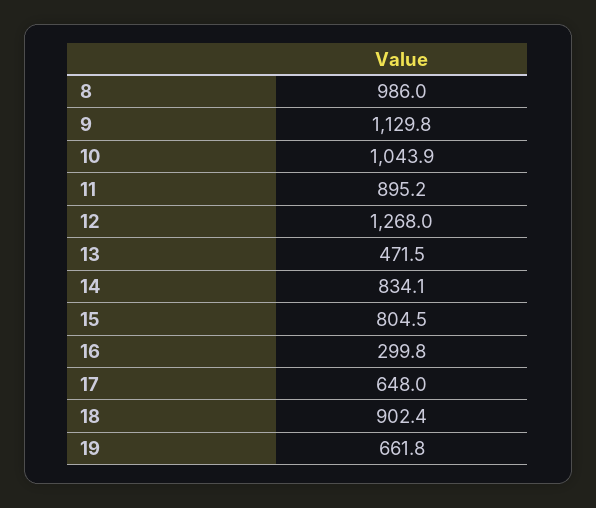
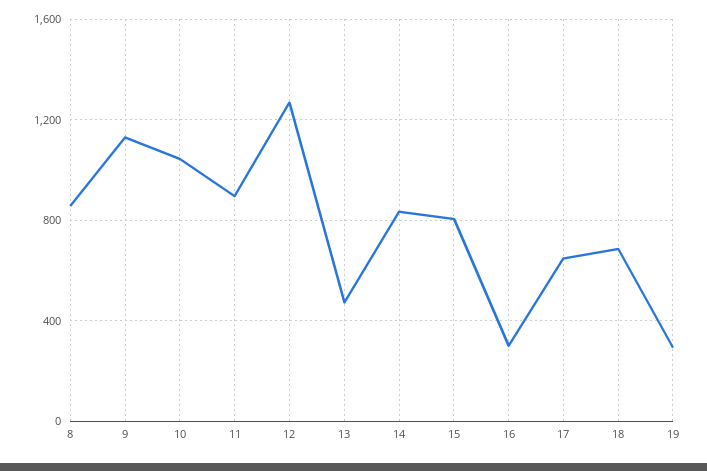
8: 986 -> 850
18: 902.4 -> 700
19: 661.8 -> 300

